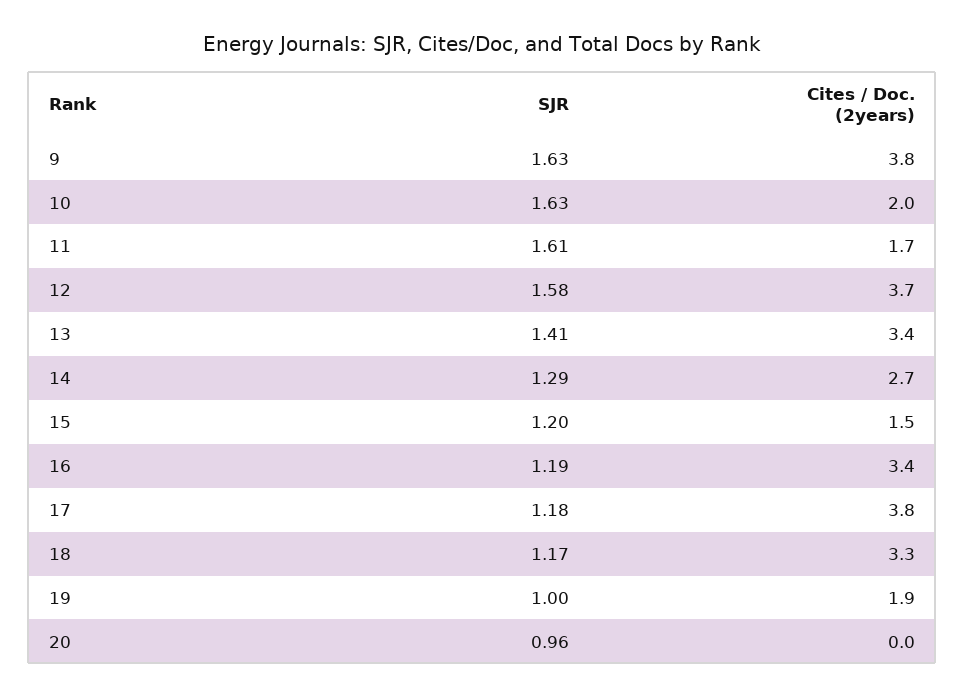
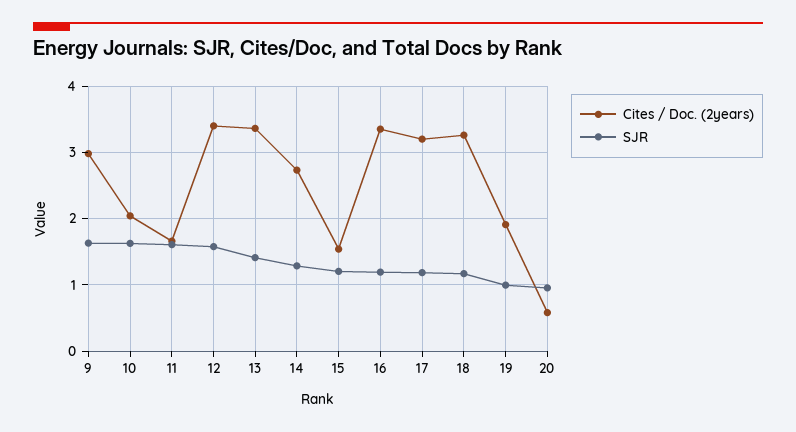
Cites / Doc. (2years), 9: 3.8 -> 3
Cites / Doc. (2years), 12: 3.7 -> 3.4
Cites / Doc. (2years), 17: 3.8 -> 3.2
Cites / Doc. (2years), 20: 0 -> 0.6

